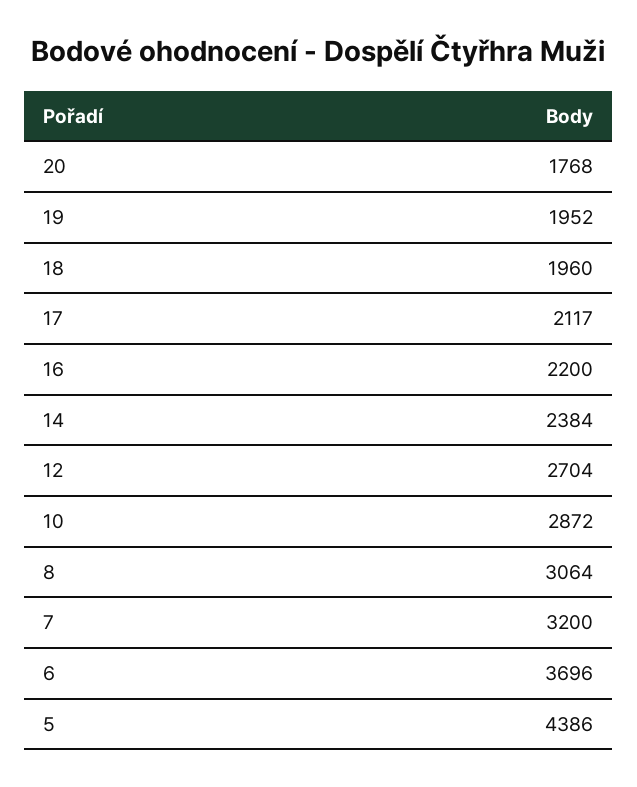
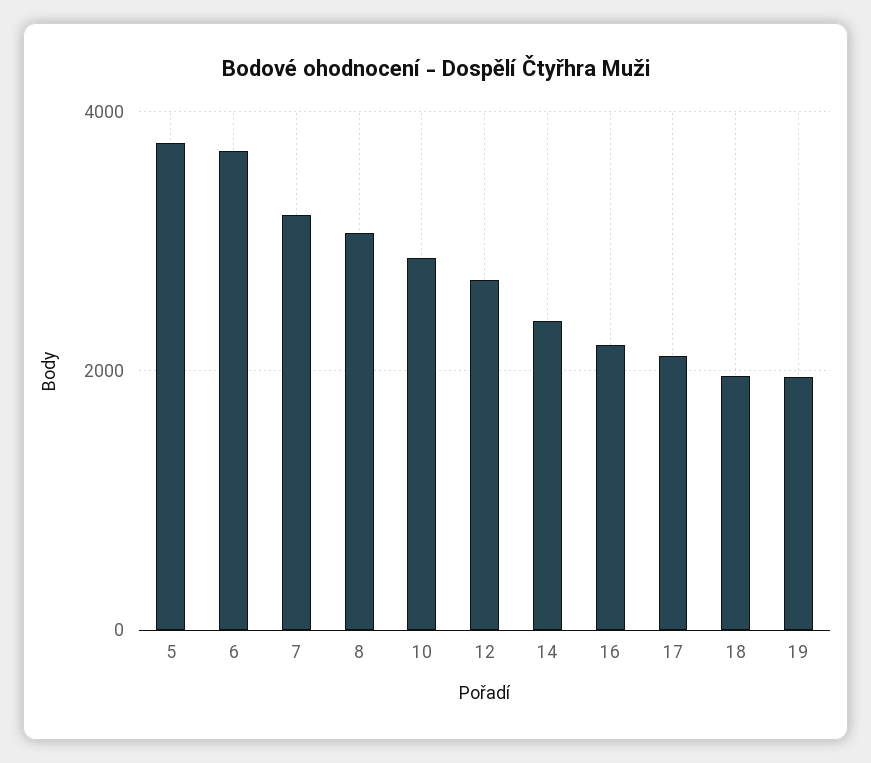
20: 1768 -> none
5: 4386 -> 3800

